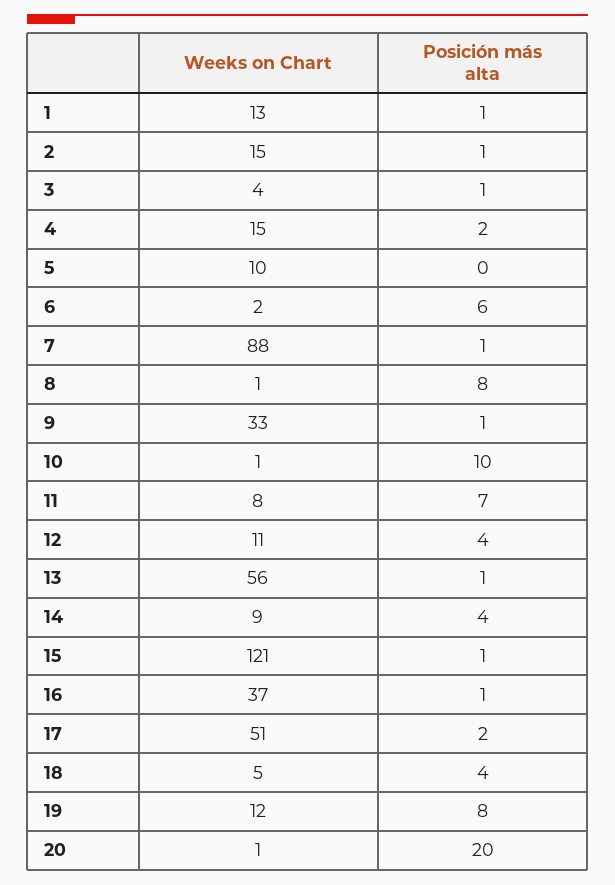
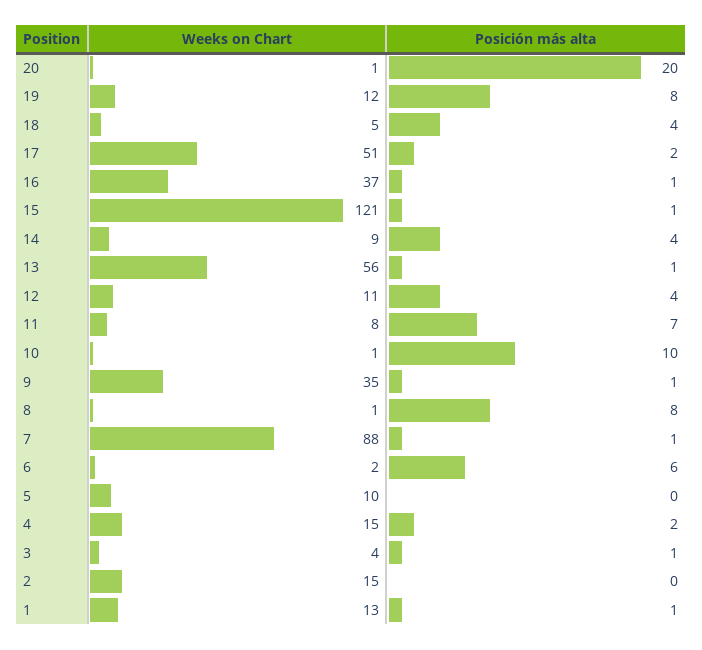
Posición más alta, 2: 1 -> 0
Weeks on Chart, 9: 33 -> 35

